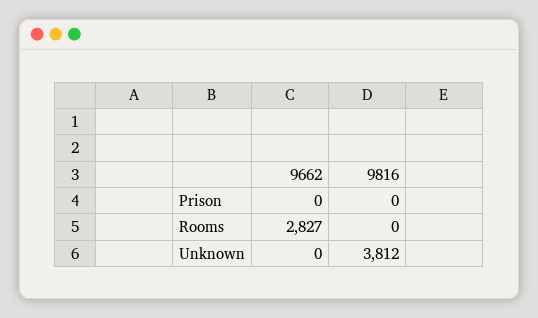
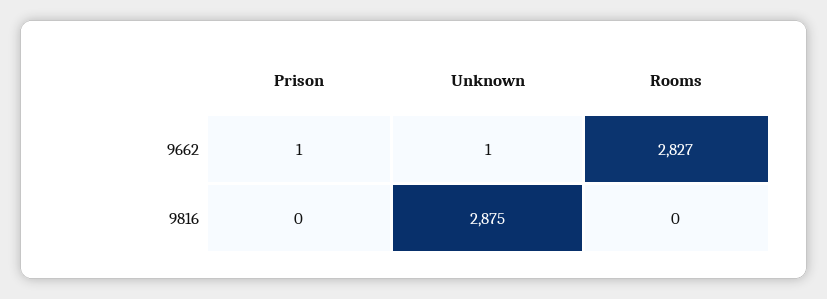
9662, Prison: 0 -> 1
9662, Unknown: 0 -> 1
9816, Unknown: 3812 -> 2875

